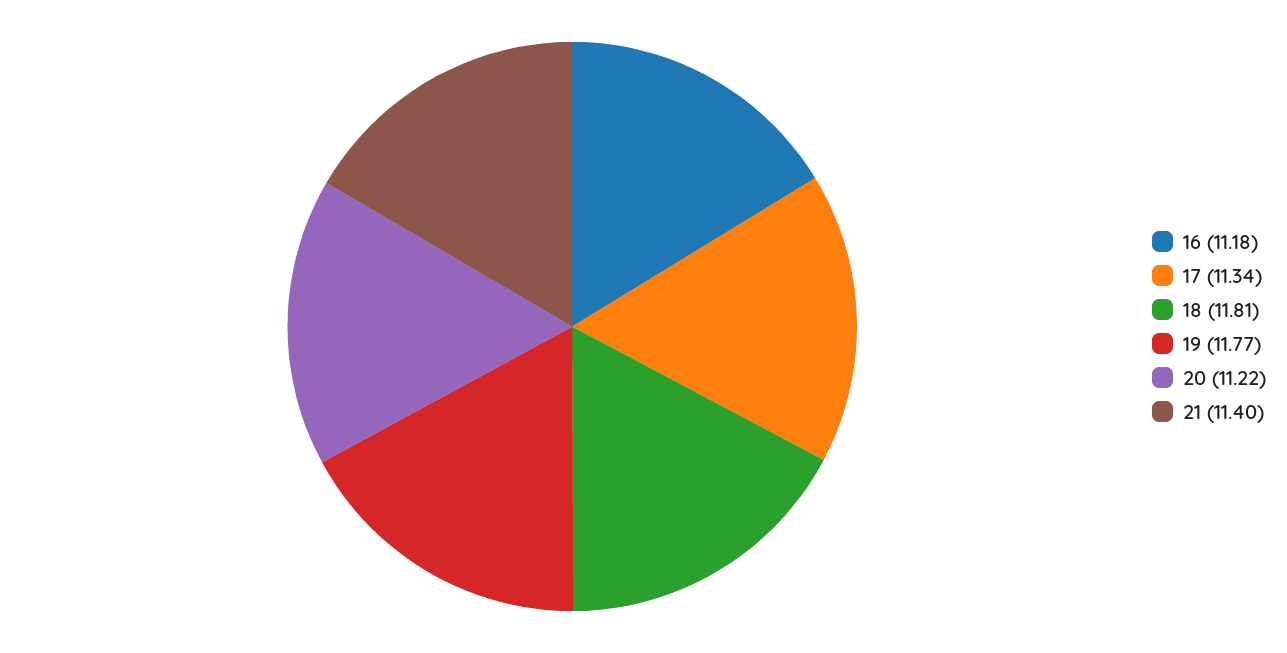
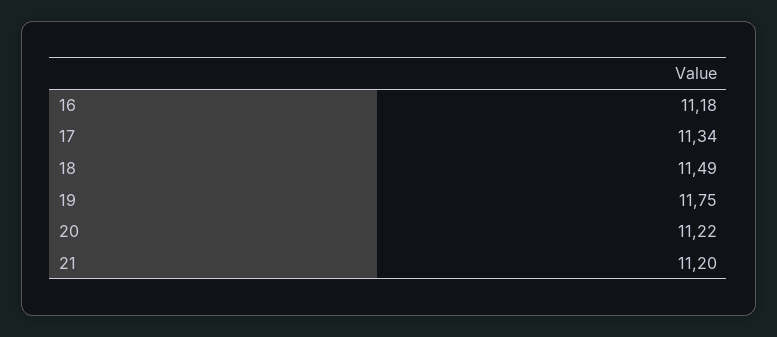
18: 11.81 -> 11.49
19: 11.77 -> 11.75
21: 11.4 -> 11.2

